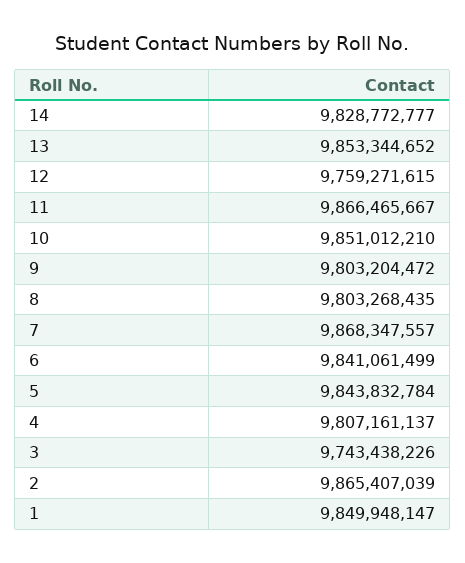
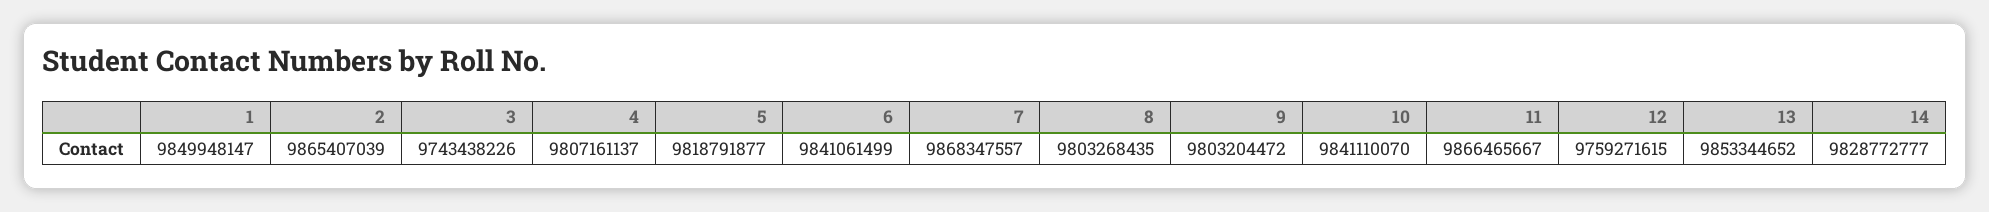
10: 9851012210 -> 9841110070
5: 9843832784 -> 9818791877

